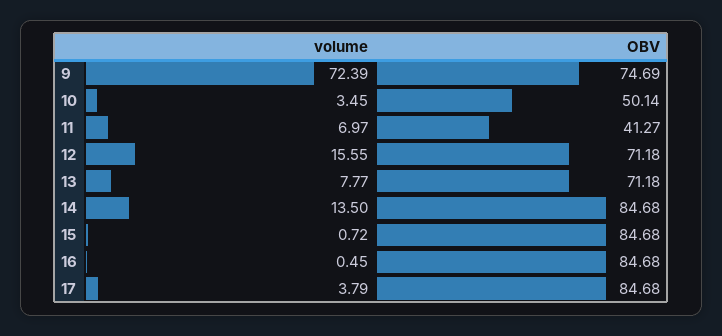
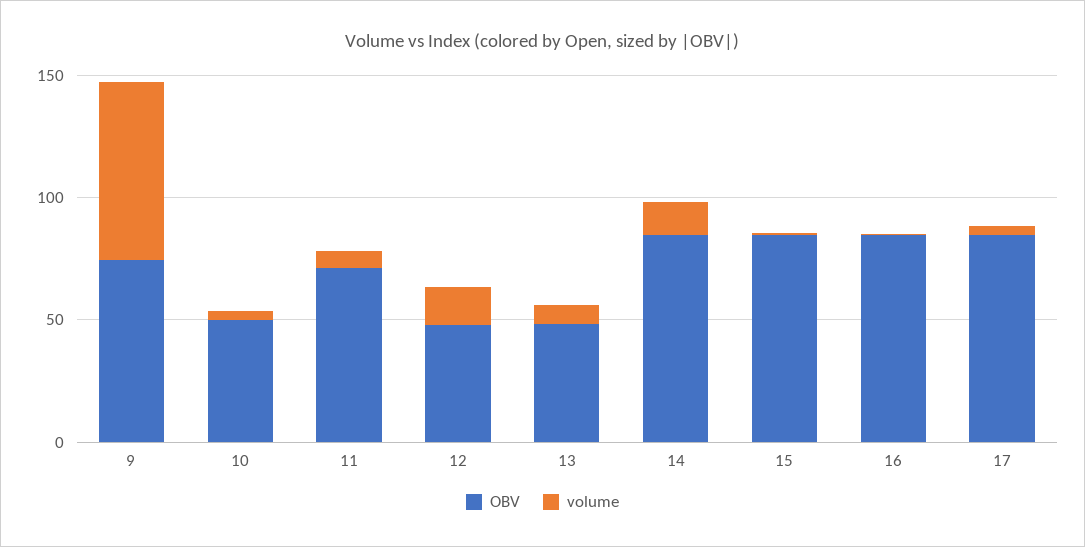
OBV, 11: 41.27 -> 70
OBV, 12: 71.18 -> 50
OBV, 13: 71.18 -> 50

